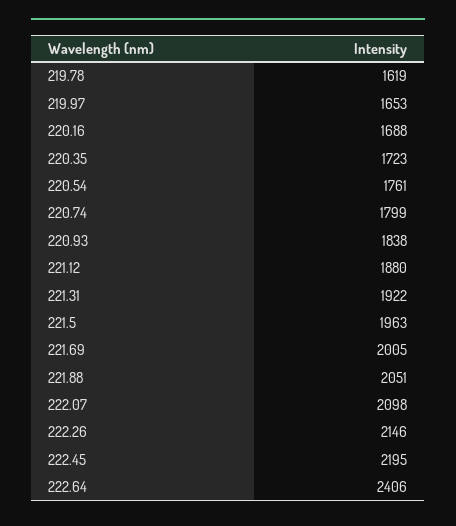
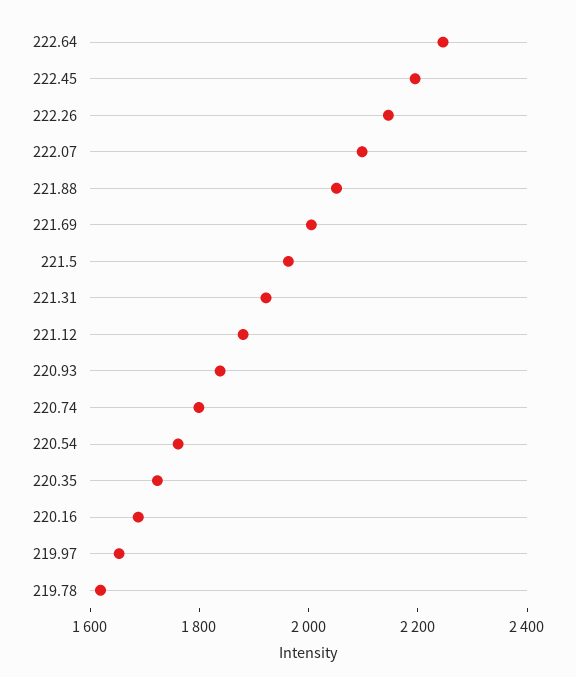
222.64: 2406 -> 2250

